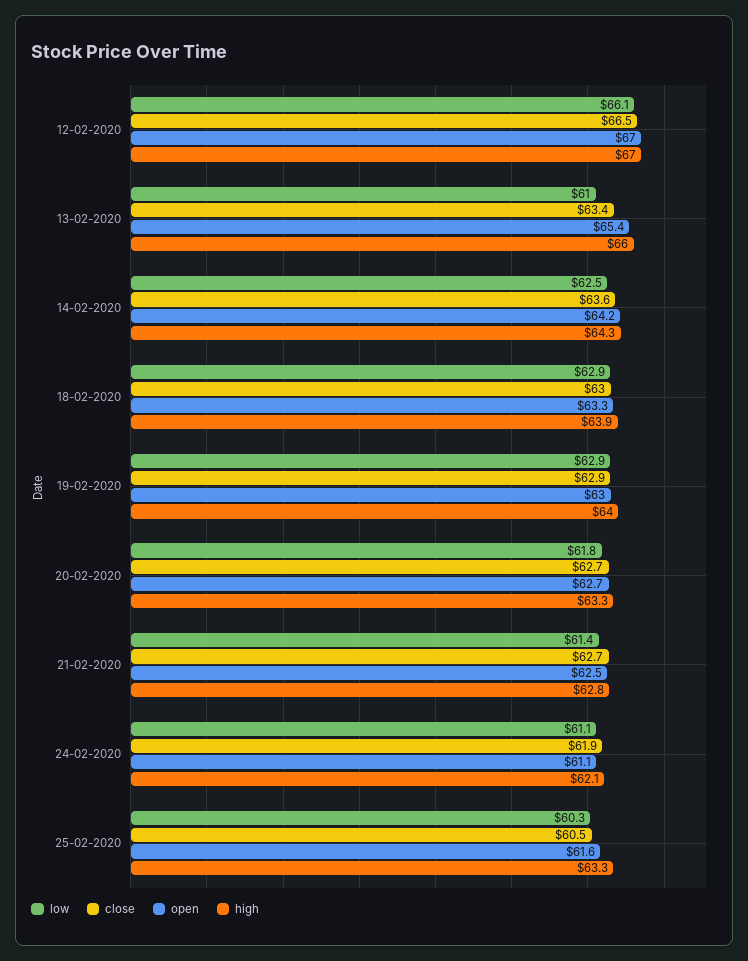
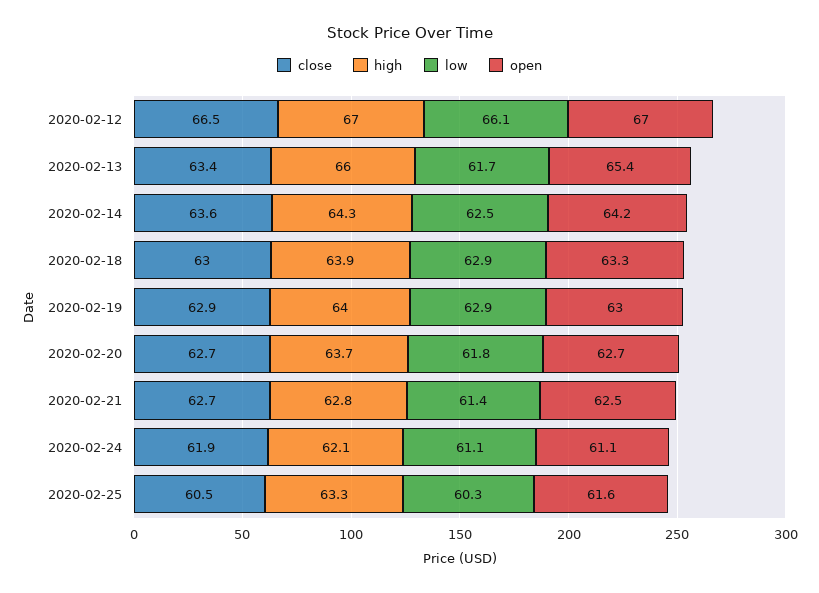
low, 13-02-2020: 61 -> 61.7
high, 20-02-2020: 63.3 -> 63.7

